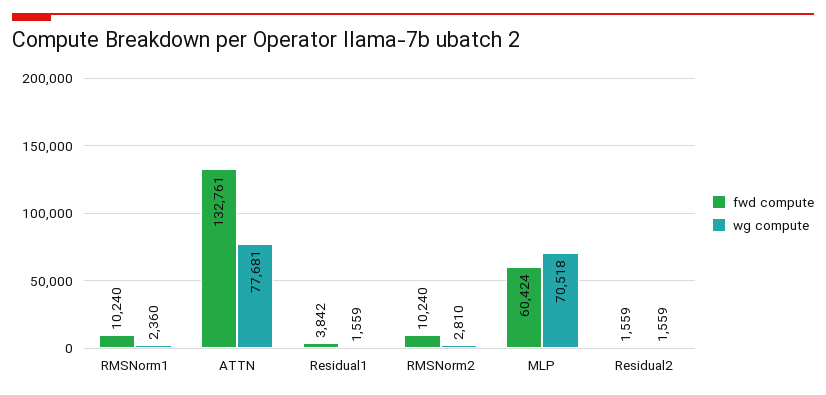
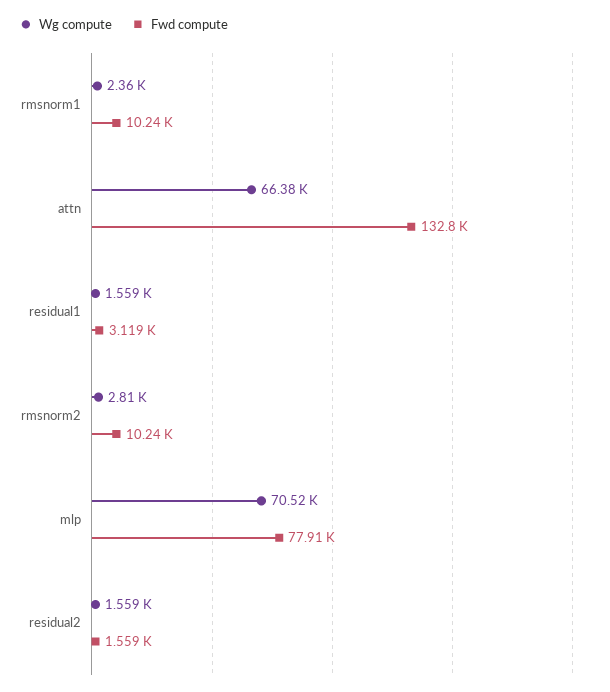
wg compute, ATTN: 77681 -> 66380
fwd compute, Residual1: 3842 -> 3119
fwd compute, MLP: 60424 -> 77910

